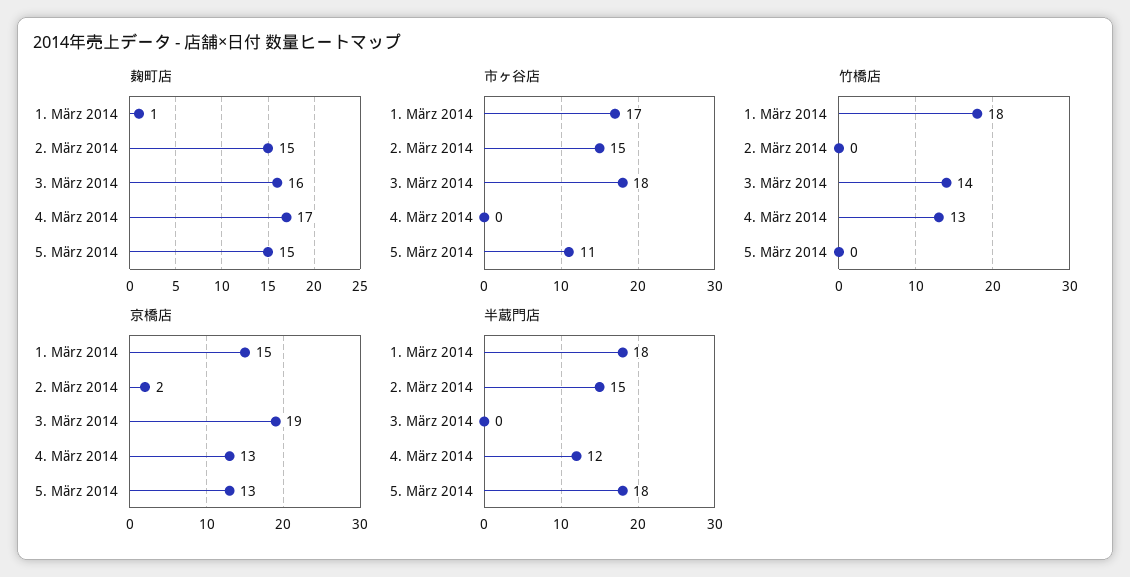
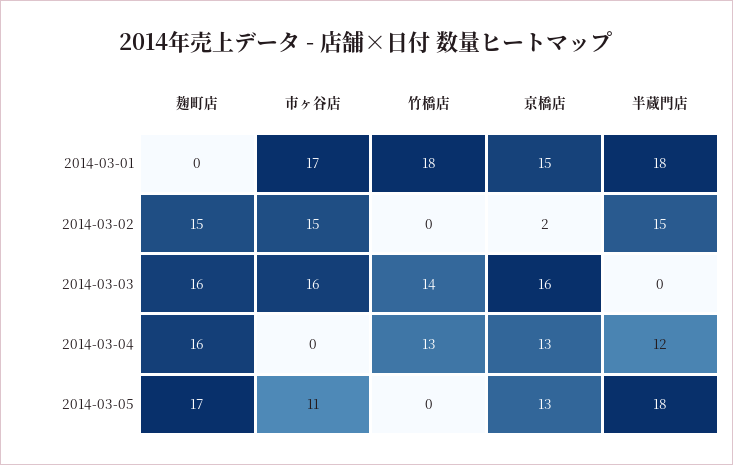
麹町店, 1. März 2014: 1 -> 0
麹町店, 4. März 2014: 17 -> 16
麹町店, 5. März 2014: 15 -> 17
市ヶ谷店, 3. März 2014: 18 -> 16
京橋店, 3. März 2014: 19 -> 16

